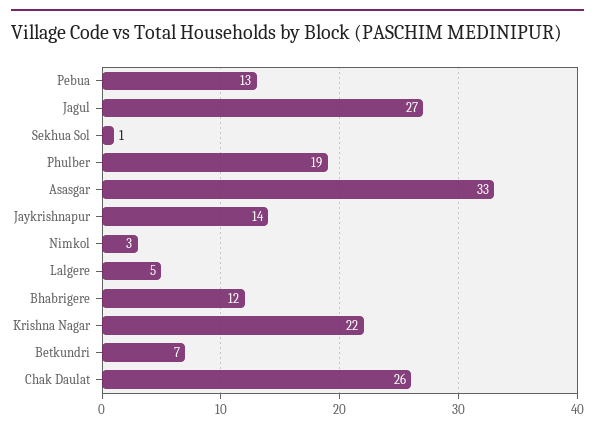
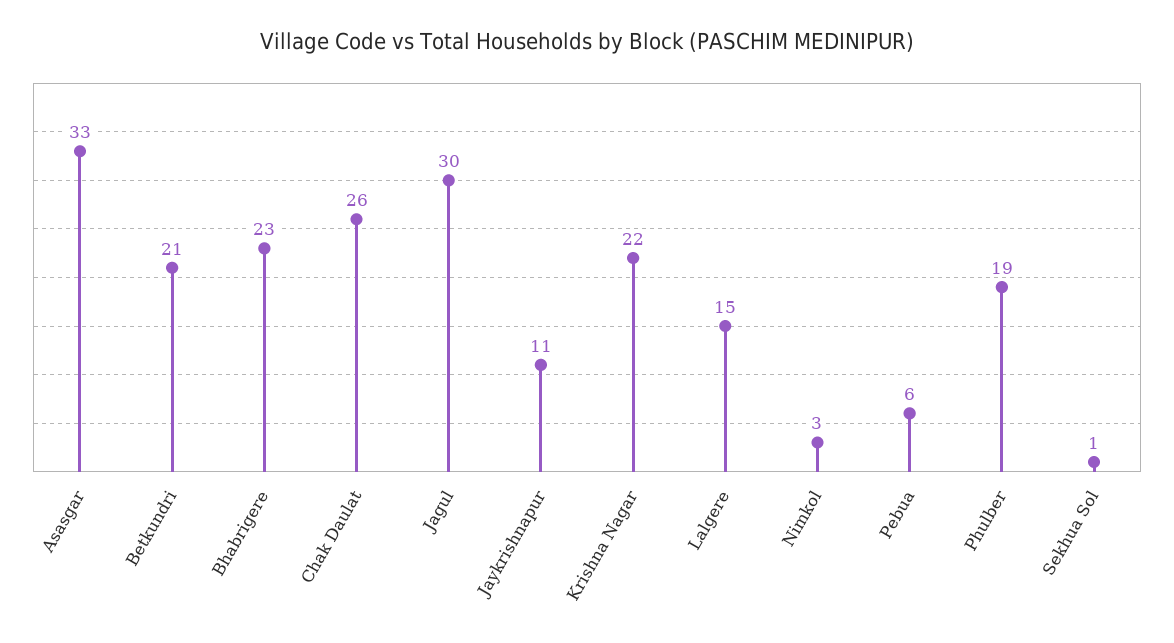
Pebua: 13 -> 6
Jagul: 27 -> 30
Jaykrishnapur: 14 -> 11
Lalgere: 5 -> 15
Bhabrigere: 12 -> 23
Betkundri: 7 -> 21

